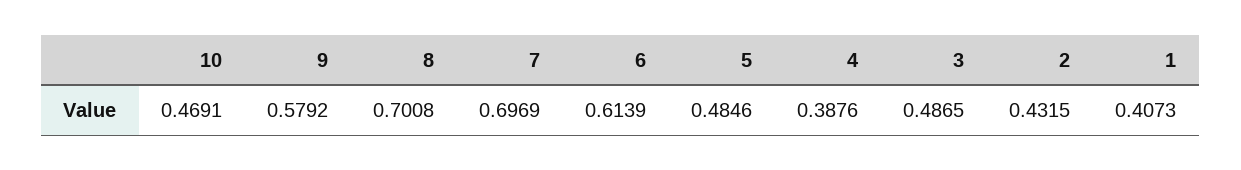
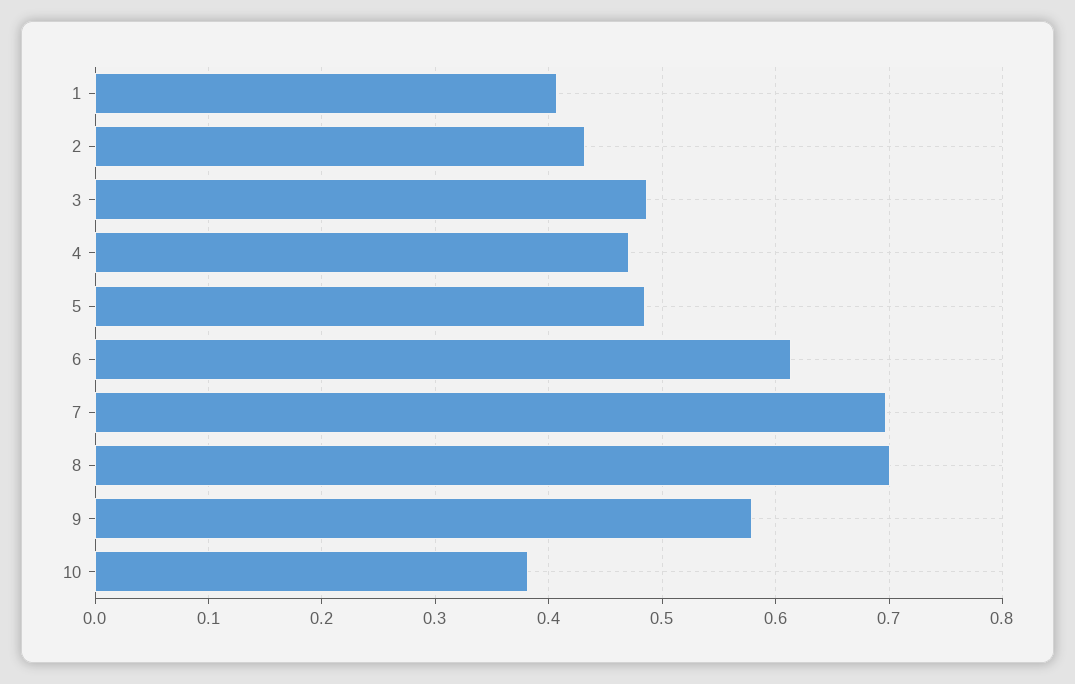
10: 0.4691 -> 0.38
4: 0.3876 -> 0.47

